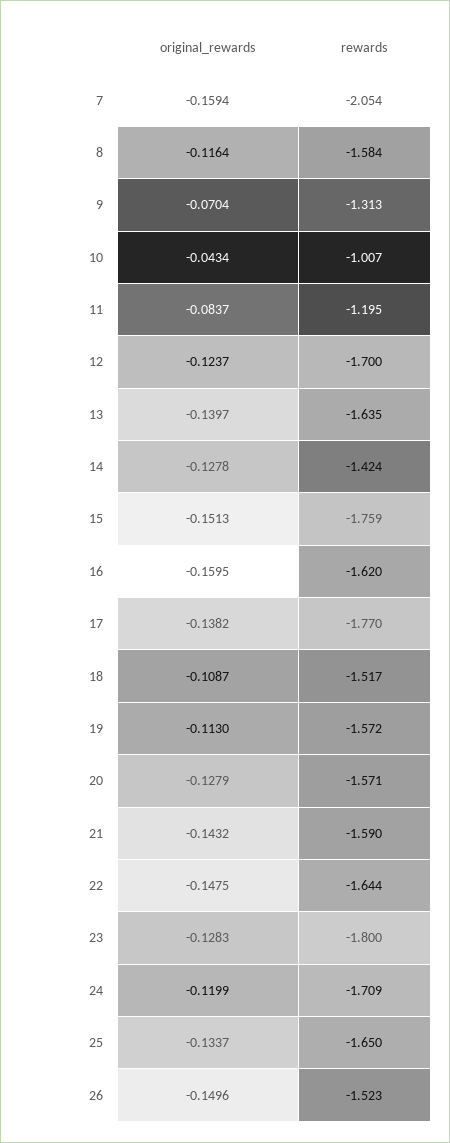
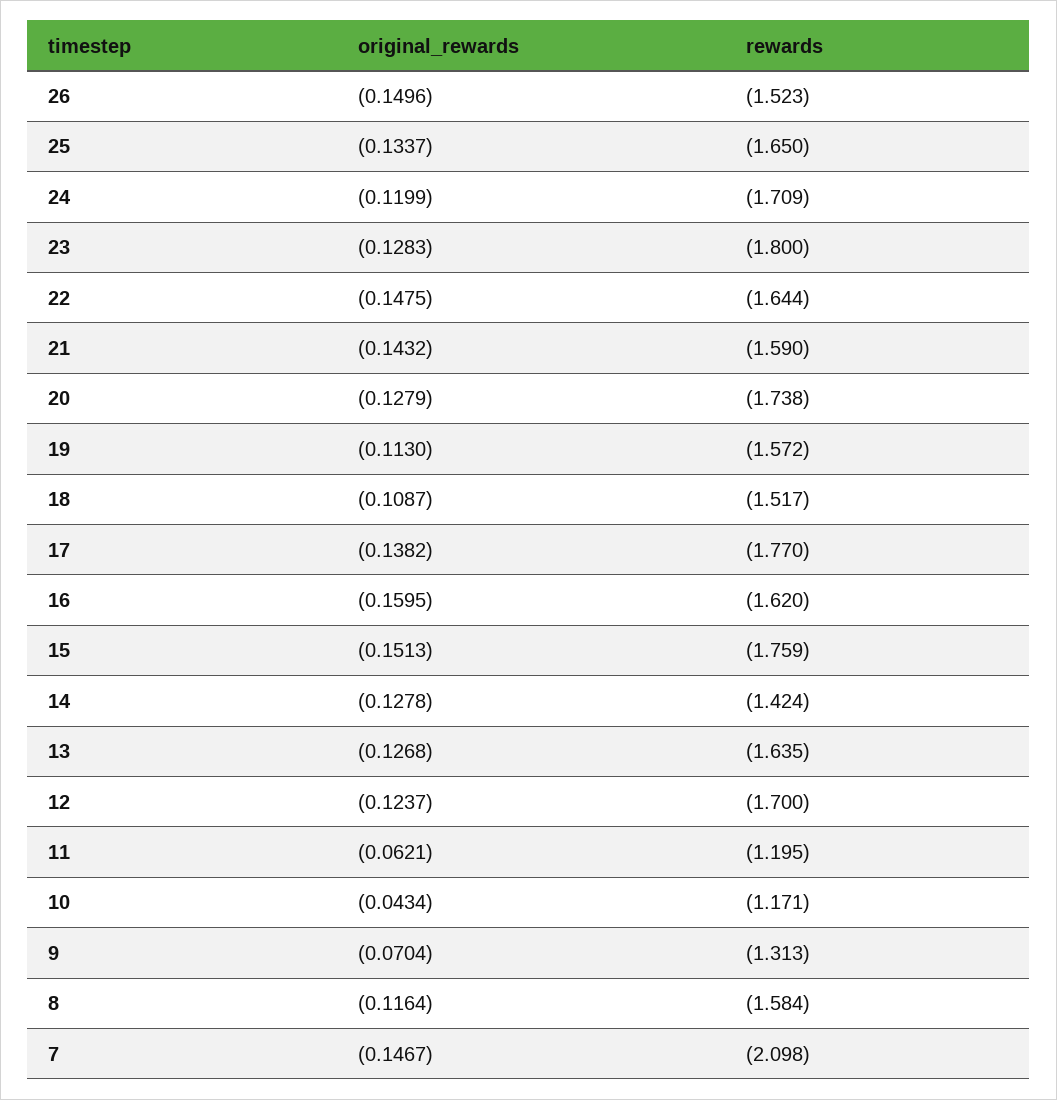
original_rewards, 7: -0.1594 -> -0.1467
rewards, 7: -2.054 -> -2.098
rewards, 10: -1.007 -> -1.171
original_rewards, 11: -0.0837 -> -0.0621
original_rewards, 13: -0.1397 -> -0.1268
rewards, 20: -1.571 -> -1.738

